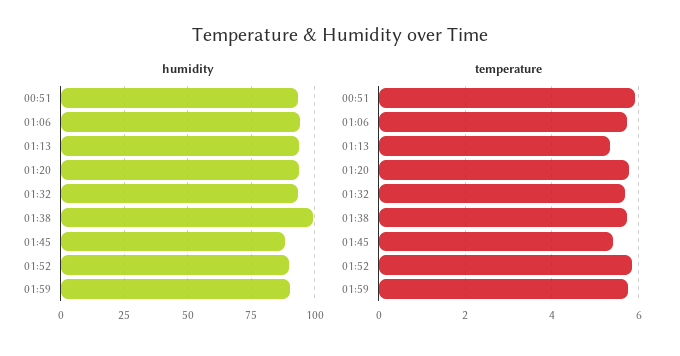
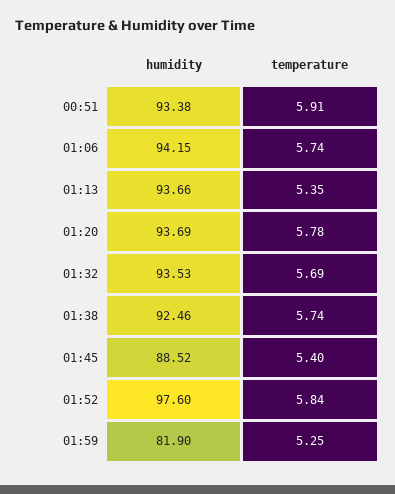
humidity, 01:38: 100 -> 92.46
humidity, 01:52: 90 -> 97.6
humidity, 01:59: 90 -> 81.9
temperature, 01:59: 5.8 -> 5.25

